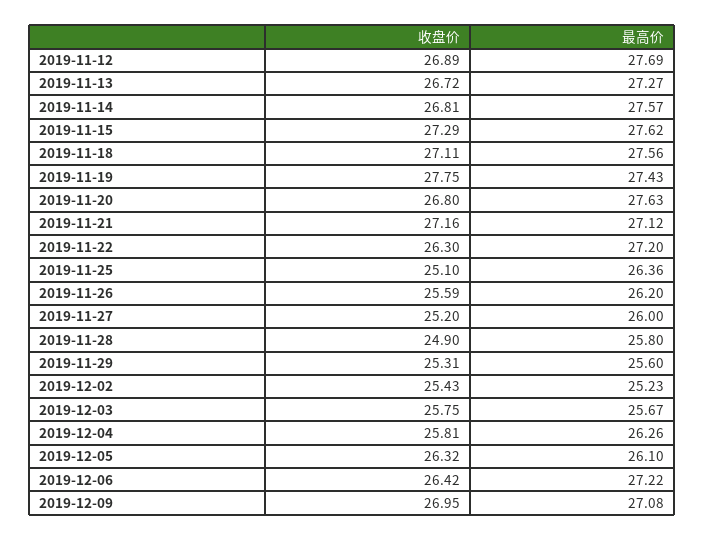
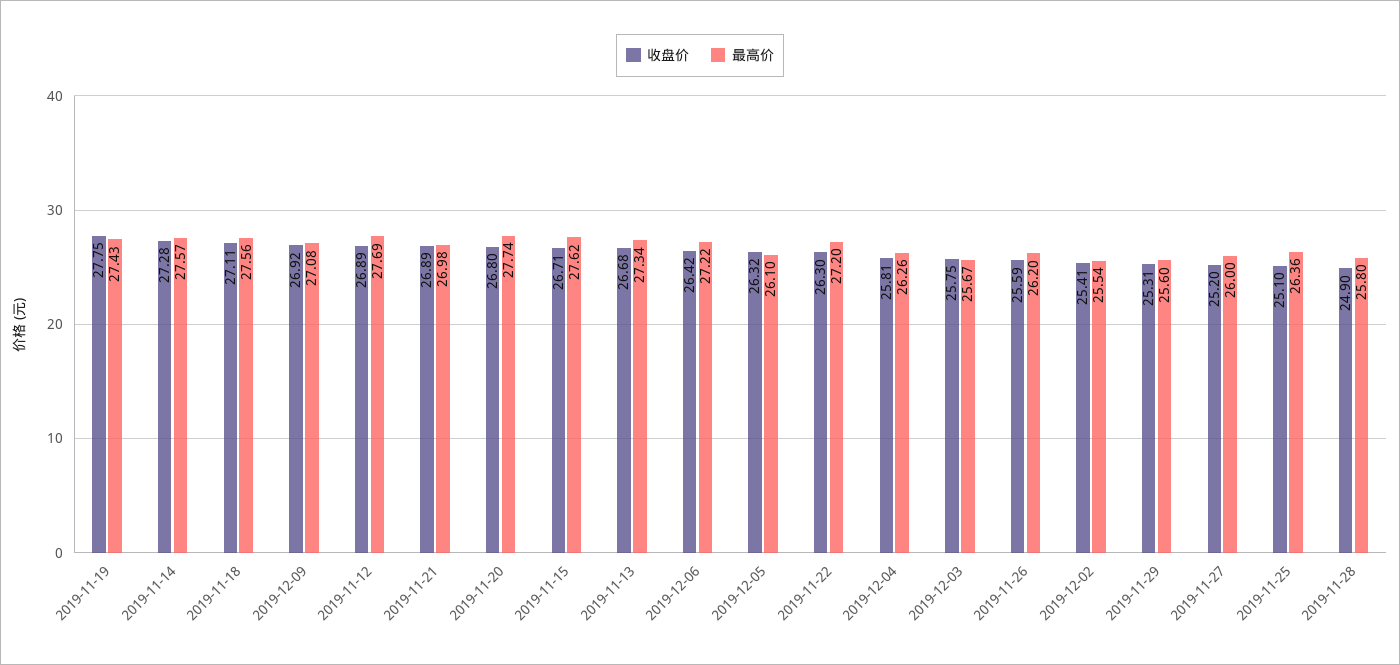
收盘价, 2019-11-13: 26.72 -> 26.68
最高价, 2019-11-13: 27.27 -> 27.34
收盘价, 2019-11-14: 26.81 -> 27.28
收盘价, 2019-11-15: 27.29 -> 26.71
最高价, 2019-11-20: 27.63 -> 27.74
收盘价, 2019-11-21: 27.16 -> 26.89
最高价, 2019-11-21: 27.12 -> 26.98
收盘价, 2019-12-02: 25.43 -> 25.41
最高价, 2019-12-02: 25.23 -> 25.54
收盘价, 2019-12-09: 26.95 -> 26.92

